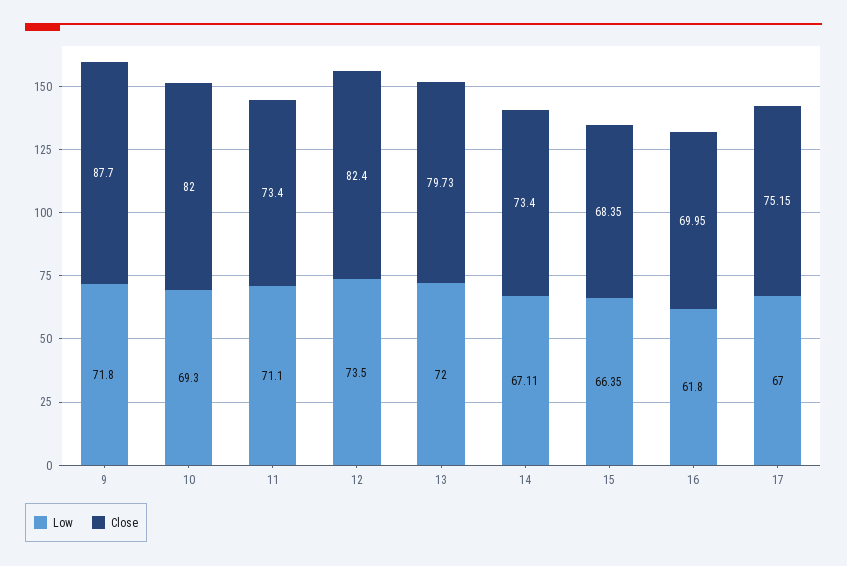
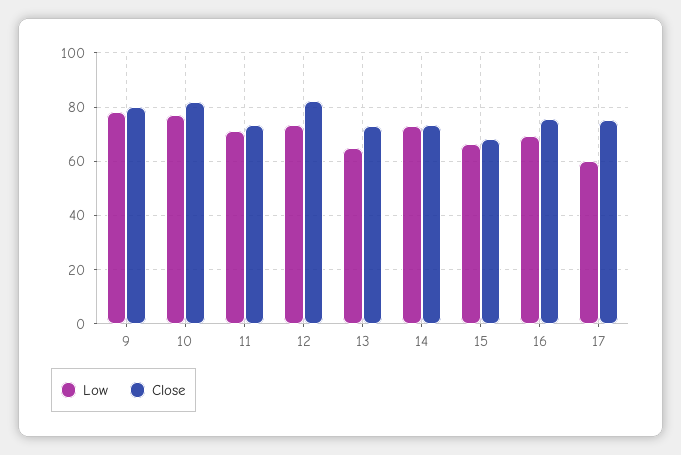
Low, 9: 71.8 -> 77.5
Close, 9: 87.7 -> 80
Low, 10: 69.3 -> 77.5
Low, 13: 72 -> 65
Close, 13: 79.73 -> 72.5
Low, 14: 67.11 -> 72.5
Low, 16: 61.8 -> 70
Close, 16: 69.95 -> 75
Low, 17: 67 -> 60

